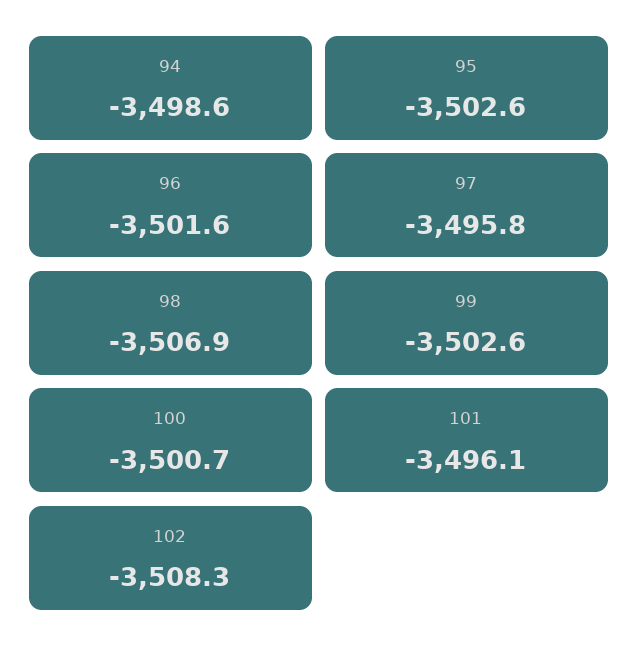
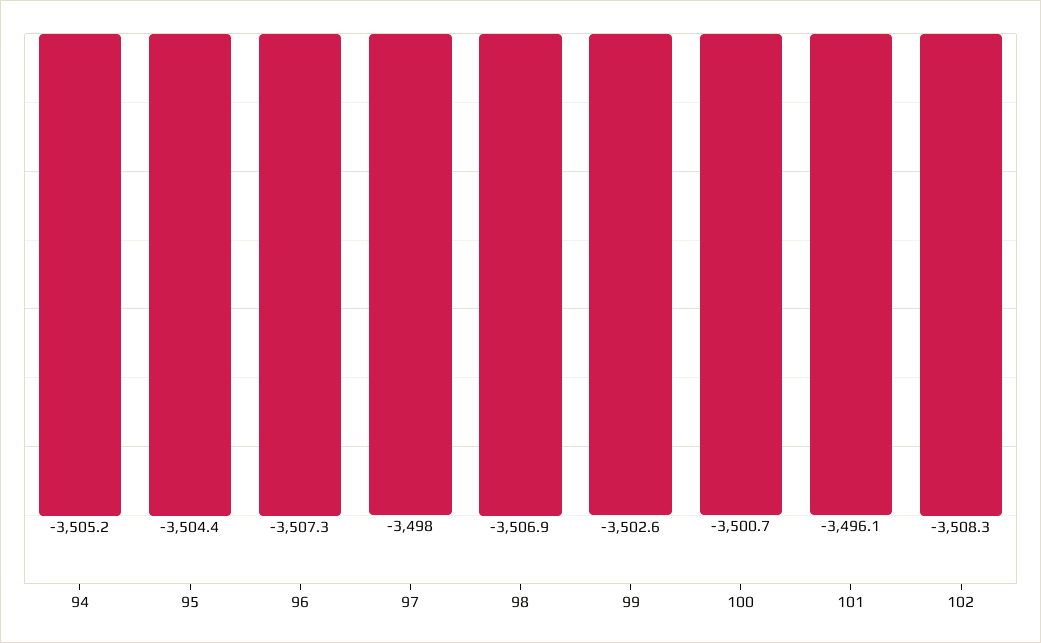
94: -3498.6 -> -3505.2
95: -3502.6 -> -3504.4
96: -3501.6 -> -3507.3
97: -3495.8 -> -3498

